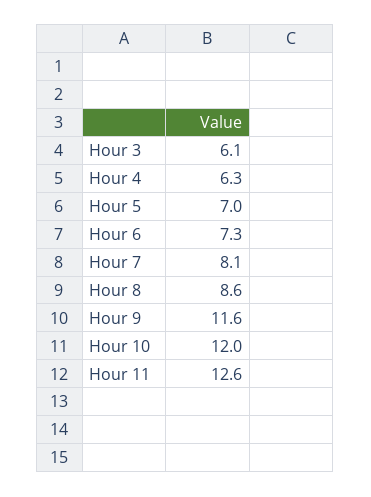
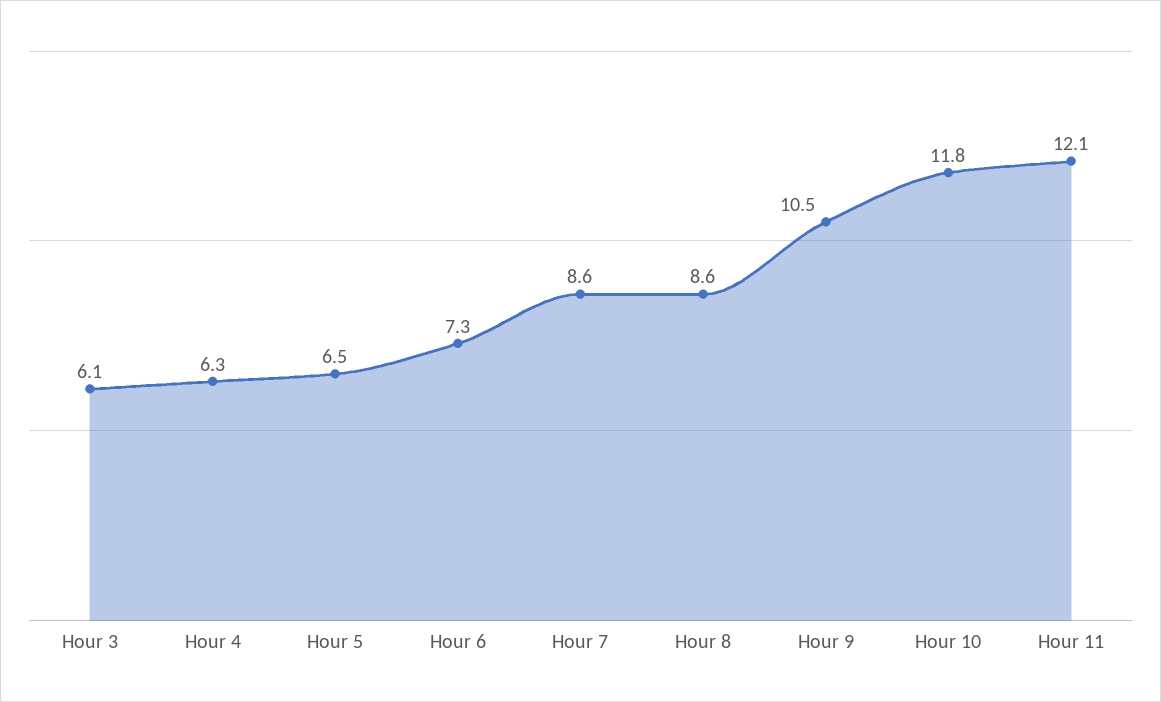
Hour 5: 7 -> 6.5
Hour 7: 8.1 -> 8.6
Hour 9: 11.6 -> 10.5
Hour 10: 12 -> 11.8
Hour 11: 12.6 -> 12.1

